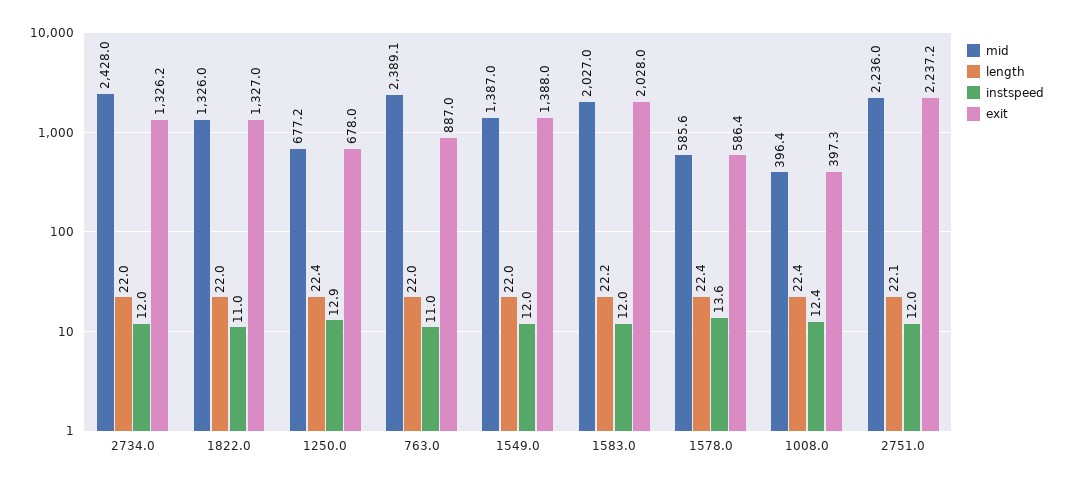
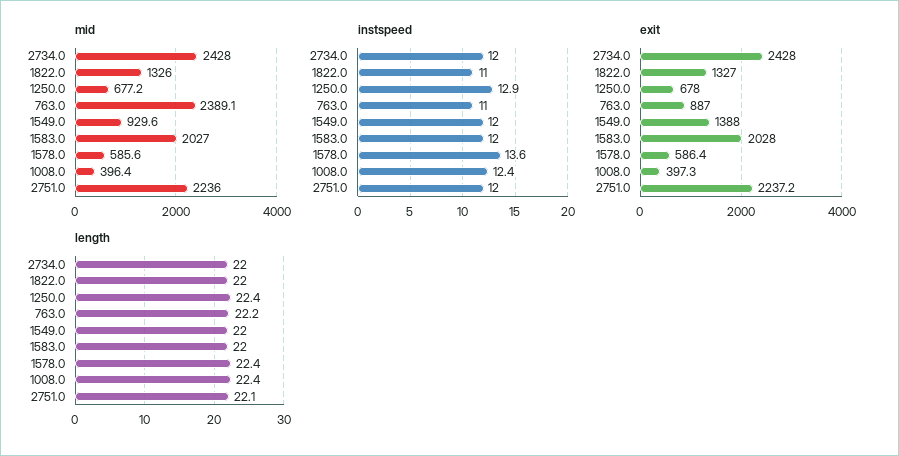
exit, 2734.0: 1326.2 -> 2428
length, 763.0: 22 -> 22.2
mid, 1549.0: 1387 -> 929.6
length, 1583.0: 22.2 -> 22

